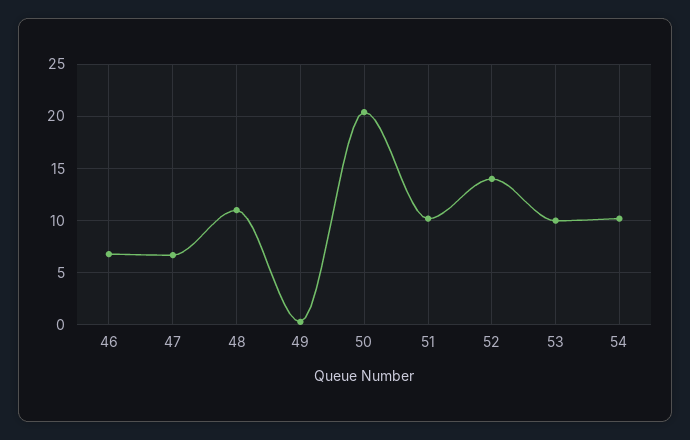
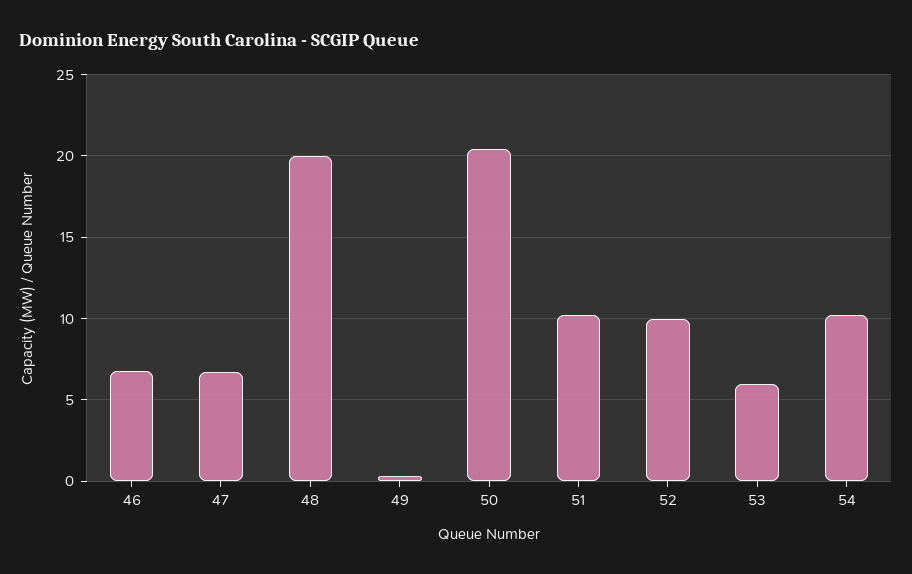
48: 11 -> 20
52: 14 -> 10
53: 10 -> 6

